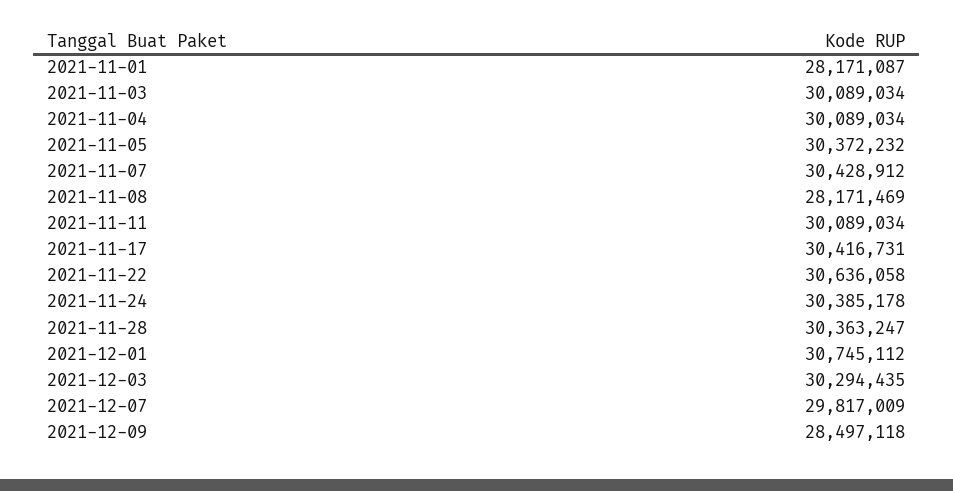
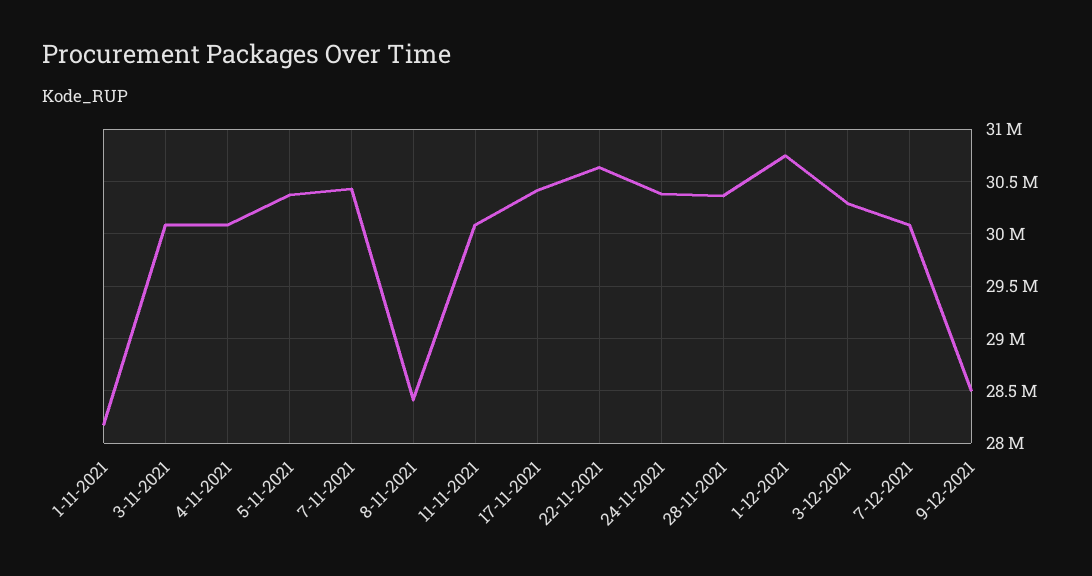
2021-11-08: 28171469 -> 28400000
2021-12-07: 29817009 -> 30100000

